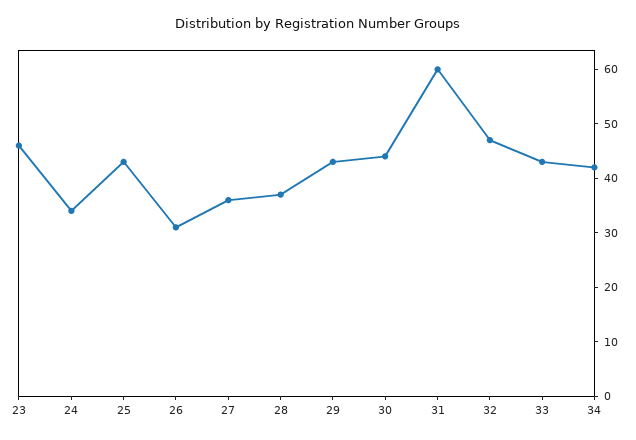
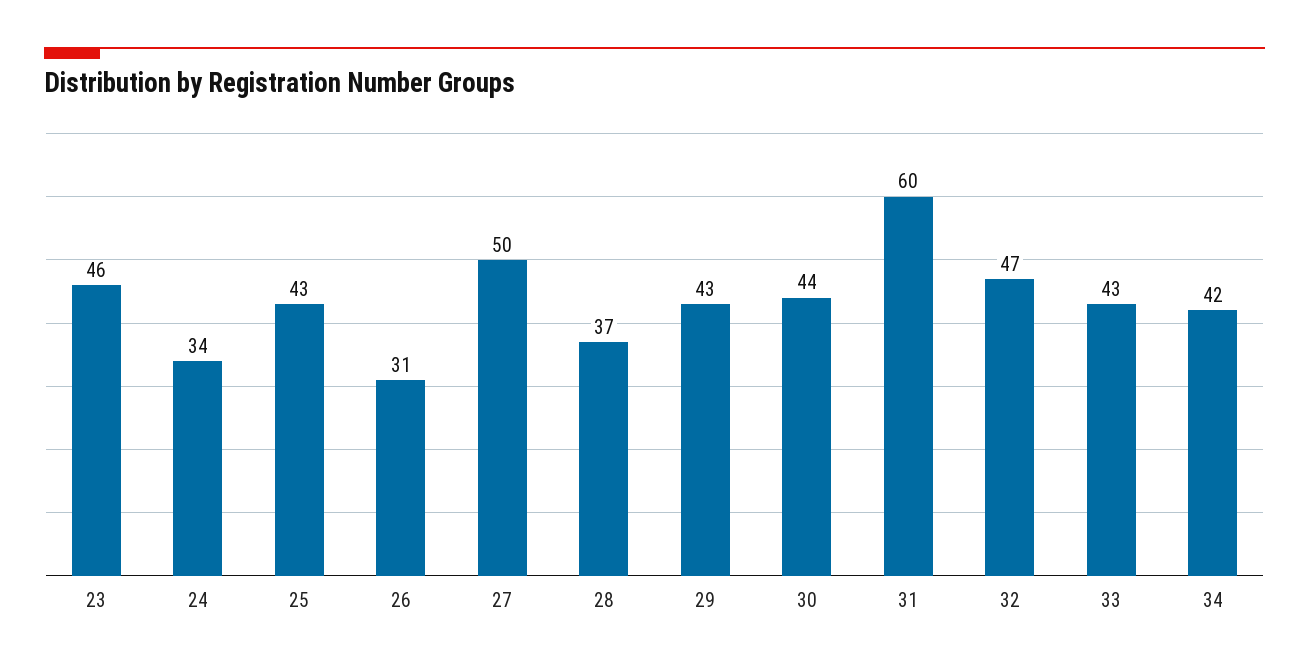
27: 35 -> 50

